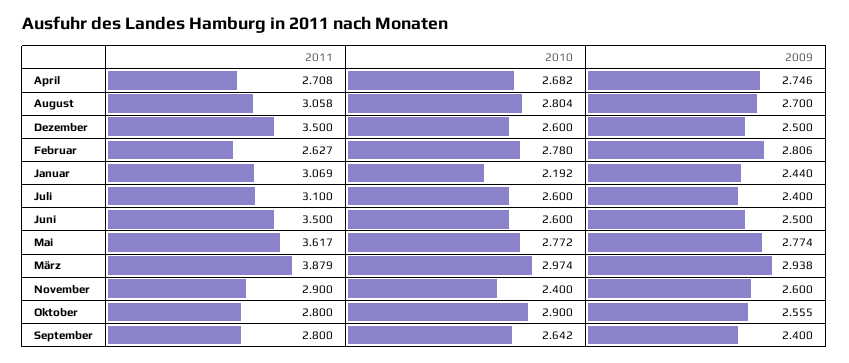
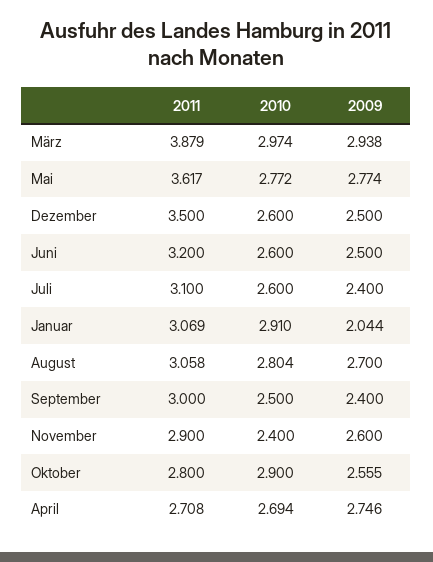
2010, April: 2.682 -> 2.694
2011, Februar: 2.627 -> none
2010, Februar: 2.78 -> none
2009, Februar: 2.806 -> none
2010, Januar: 2.192 -> 2.91
2009, Januar: 2.44 -> 2.044
2011, Juni: 3.5 -> 3.2
2011, September: 2.8 -> 3
2010, September: 2.642 -> 2.5

